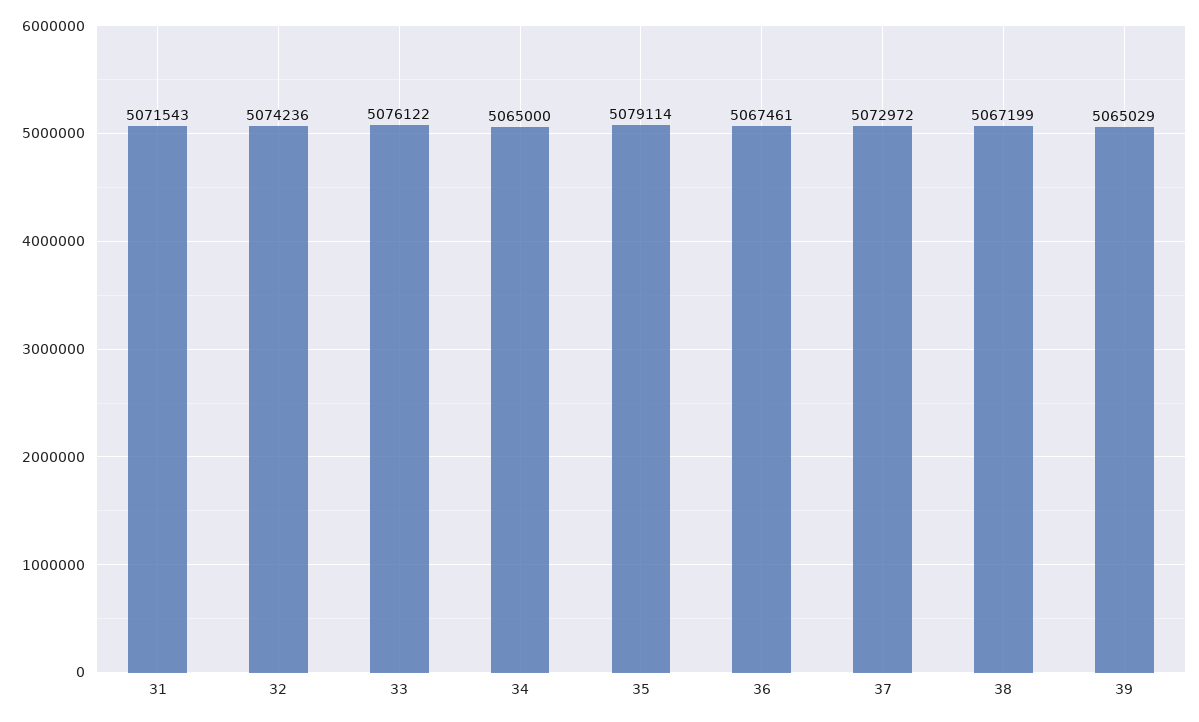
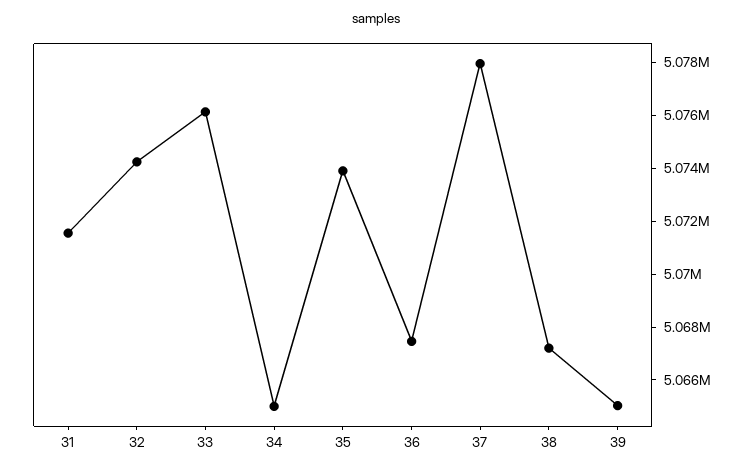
35: 5079114 -> 5074000
37: 5072972 -> 5078000

